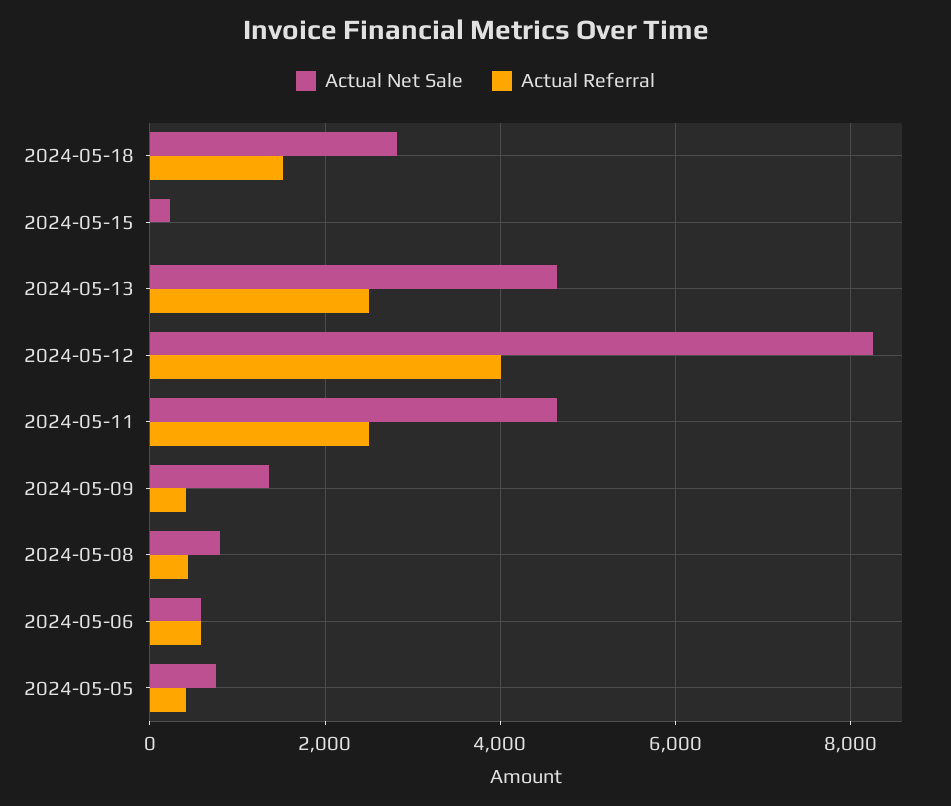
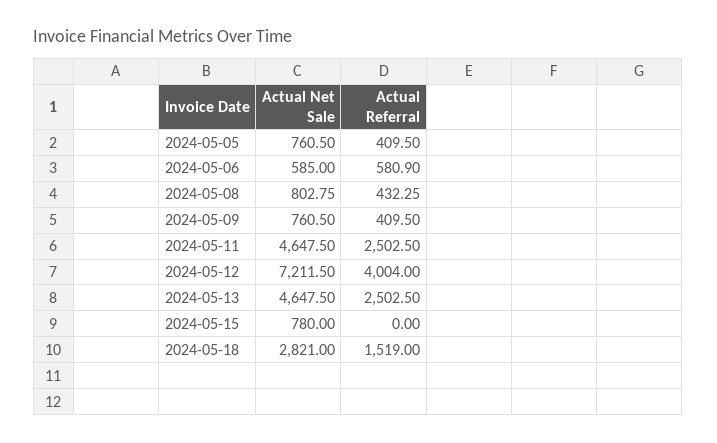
Actual Net Sale, 2024-05-15: 200 -> 780
Actual Net Sale, 2024-05-12: 8200 -> 7211.5
Actual Net Sale, 2024-05-09: 1400 -> 760.5

